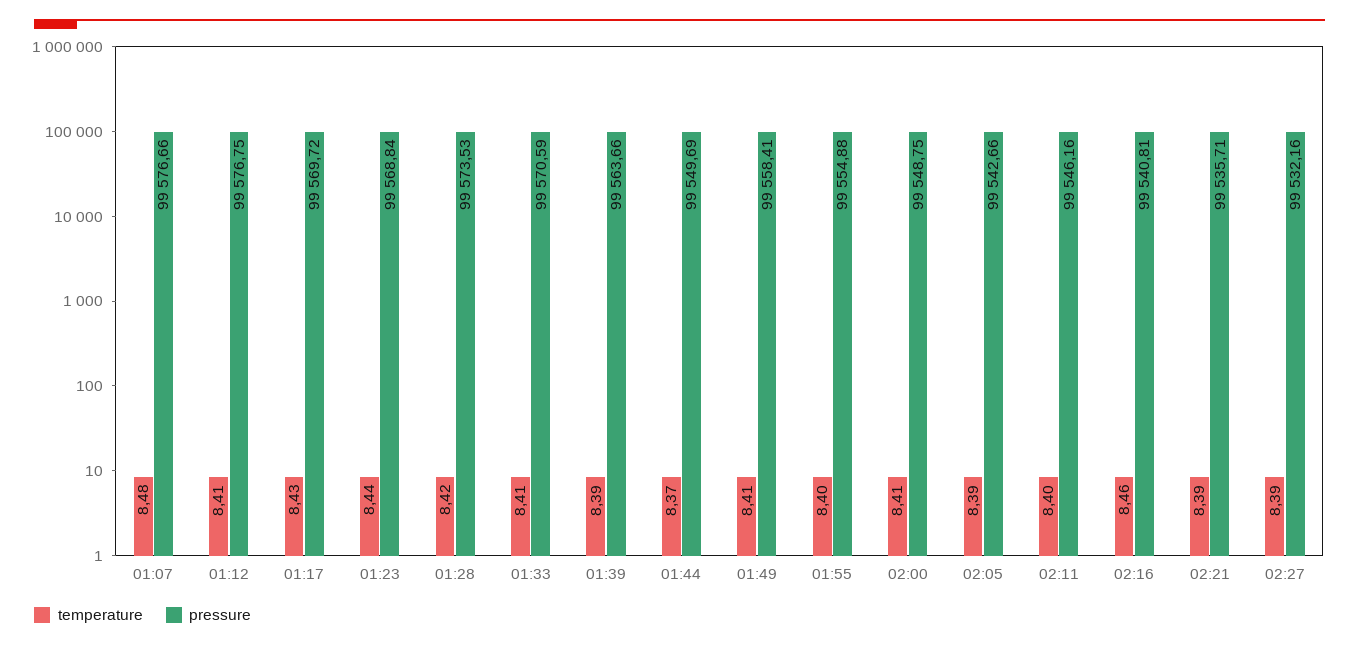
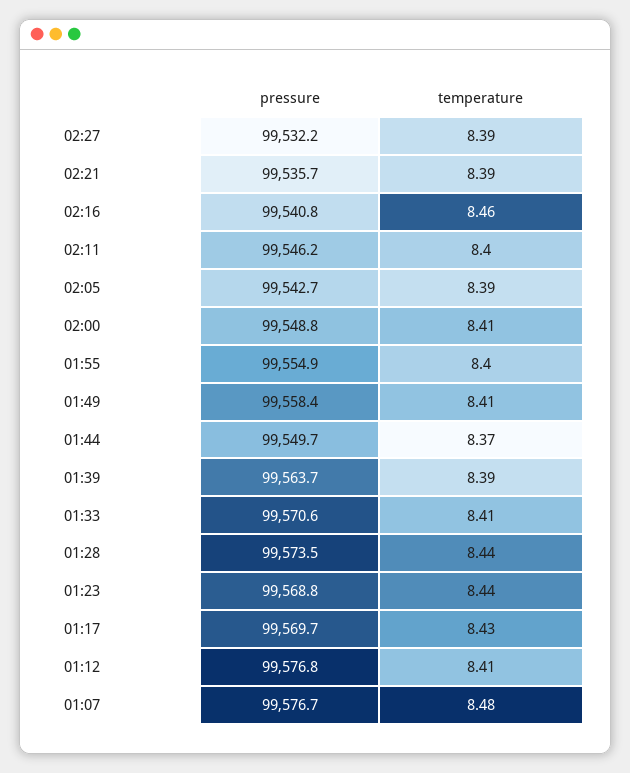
temperature, 01:28: 8.42 -> 8.44

